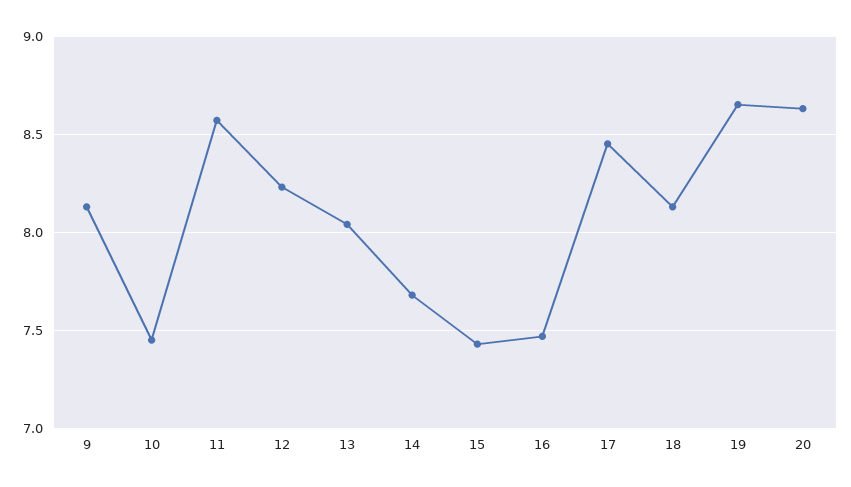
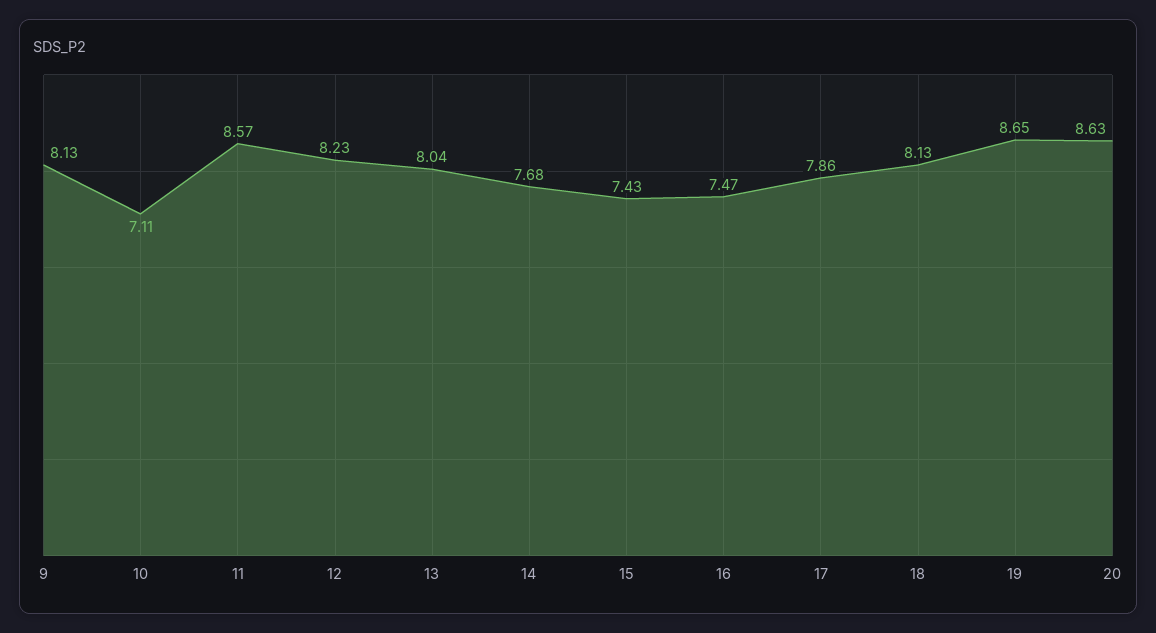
10: 7.45 -> 7.11
17: 8.45 -> 7.86

